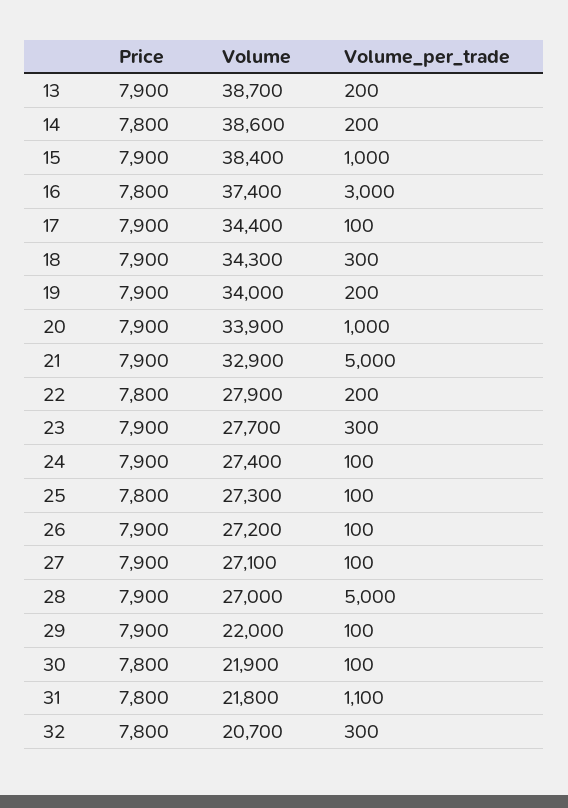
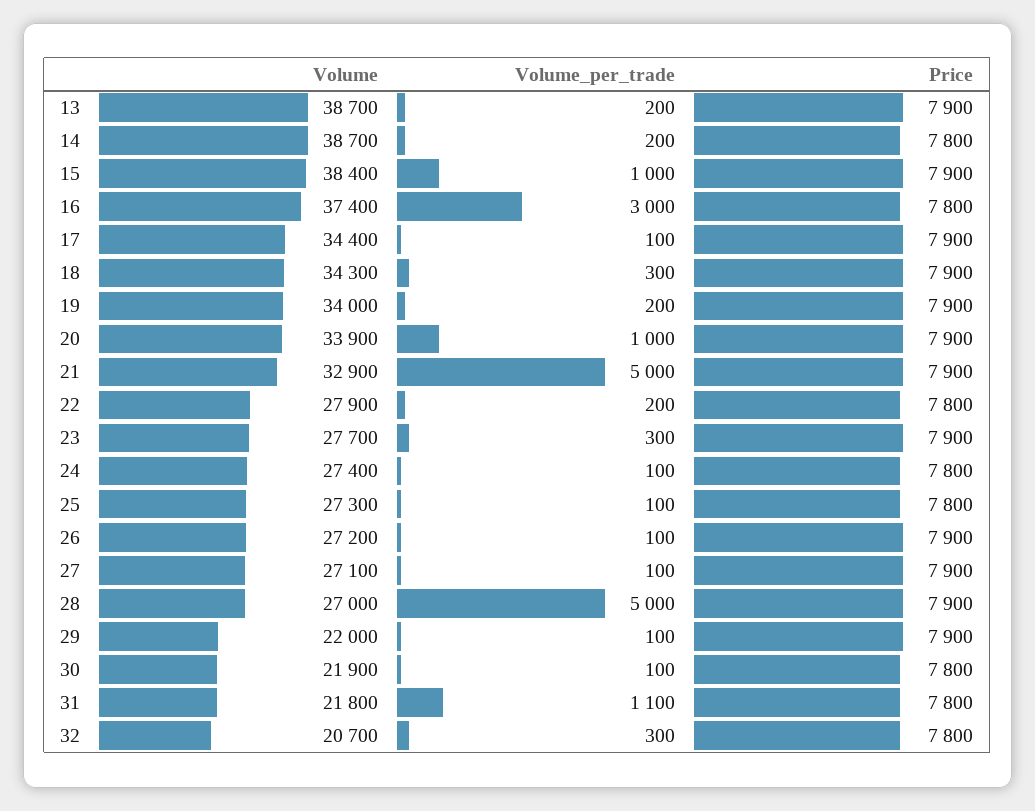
Volume, 14: 38600 -> 38700
Price, 24: 7900 -> 7800

